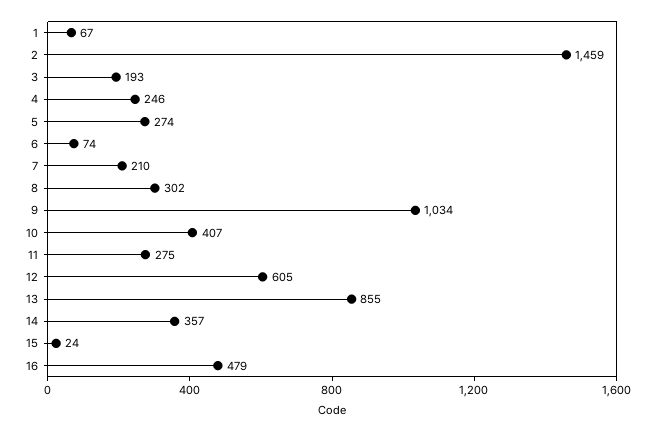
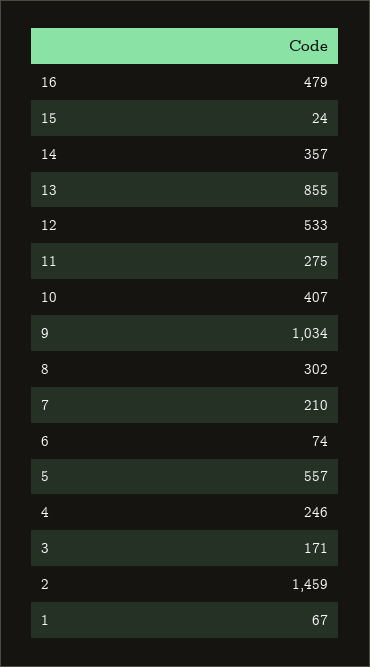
3: 193 -> 171
5: 274 -> 557
12: 605 -> 533

